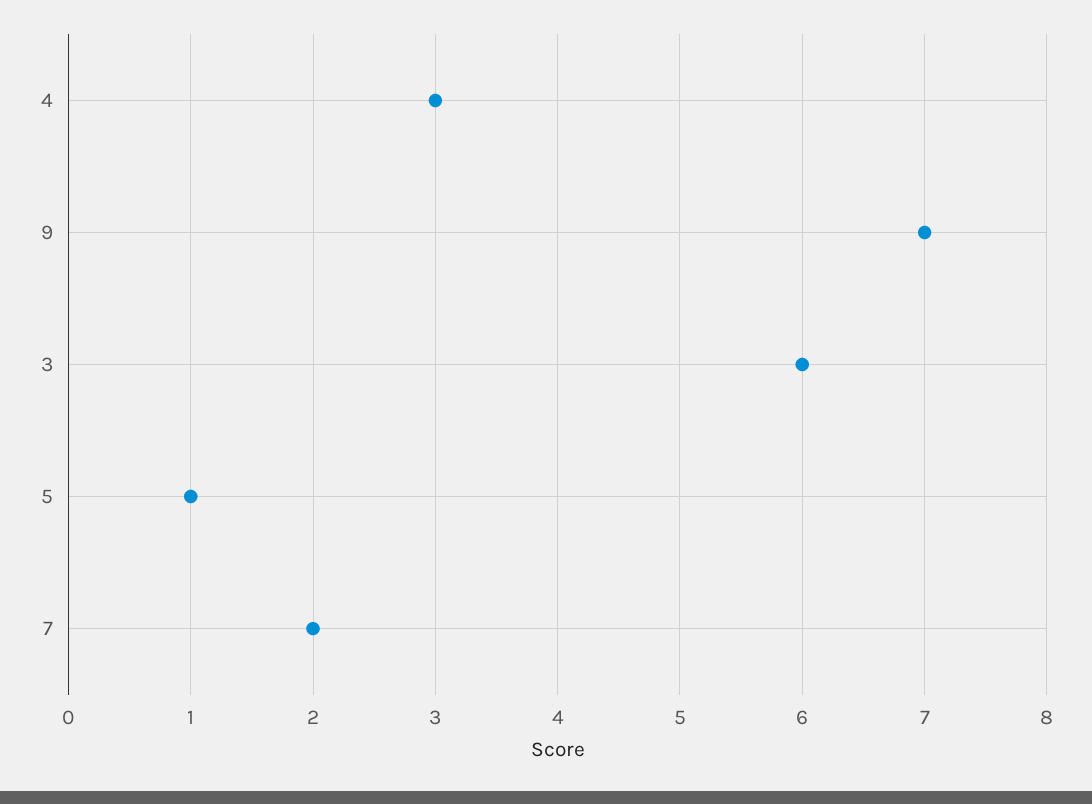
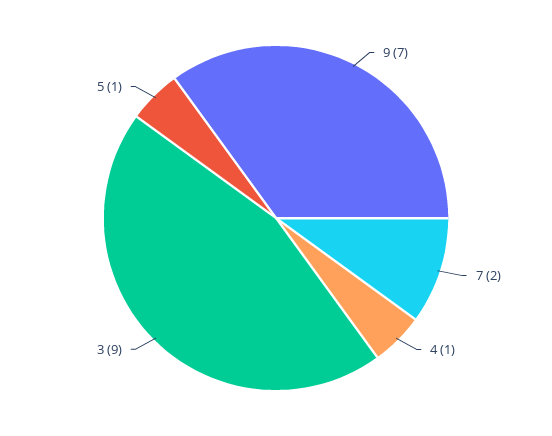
4: 3 -> 1
3: 6 -> 9

